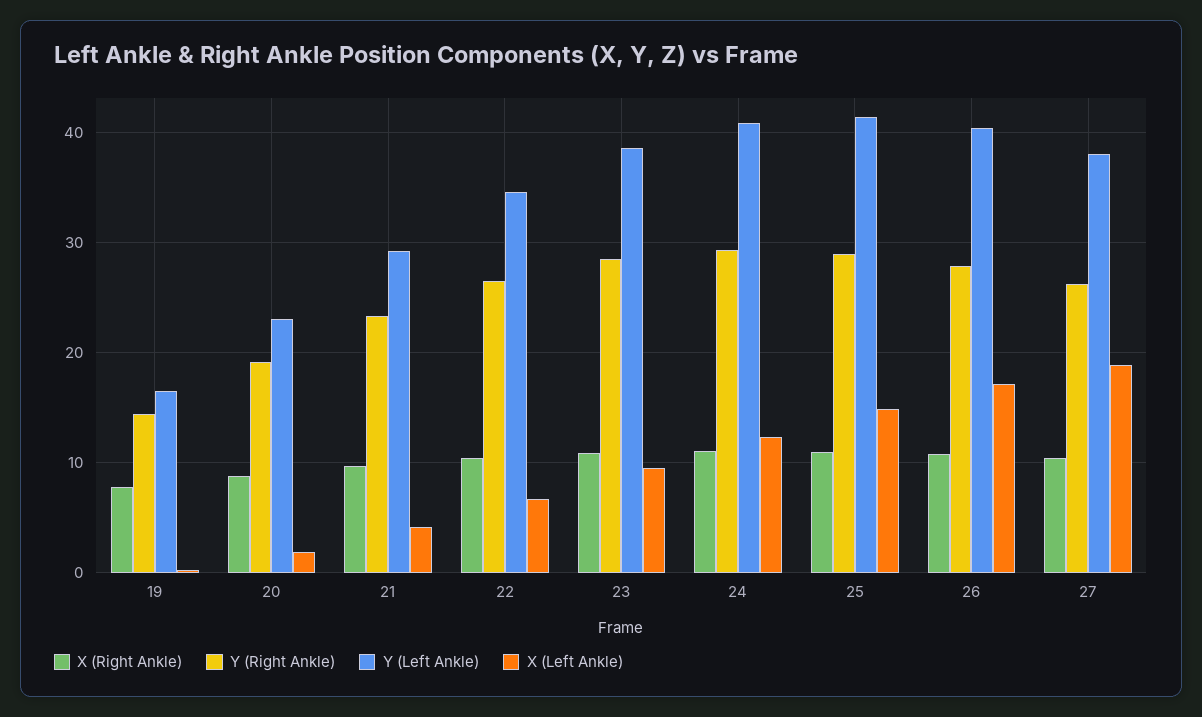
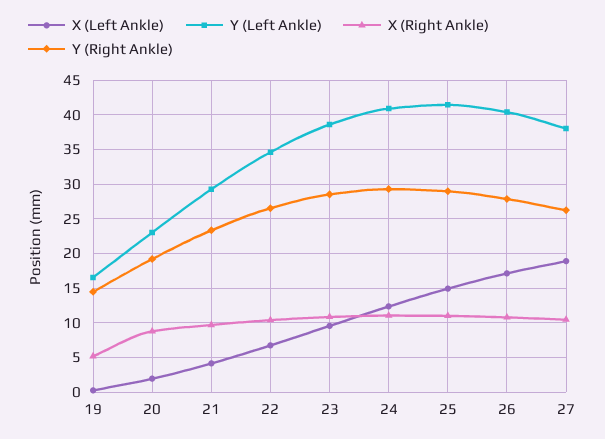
X (Right Ankle), 19: 8 -> 5

